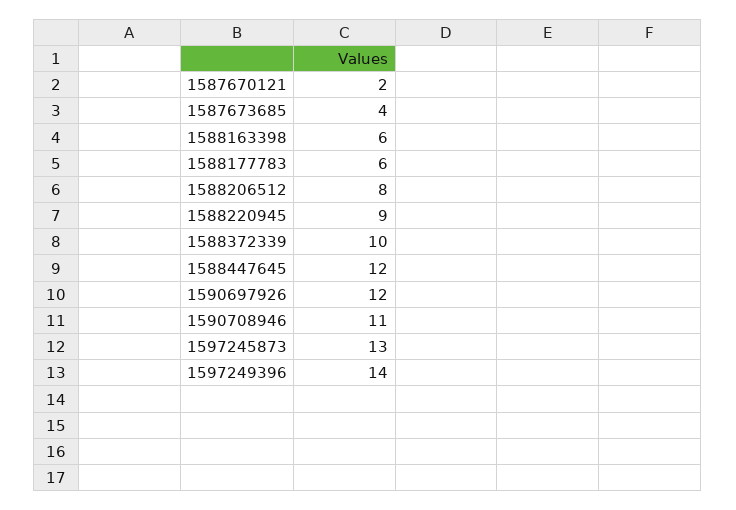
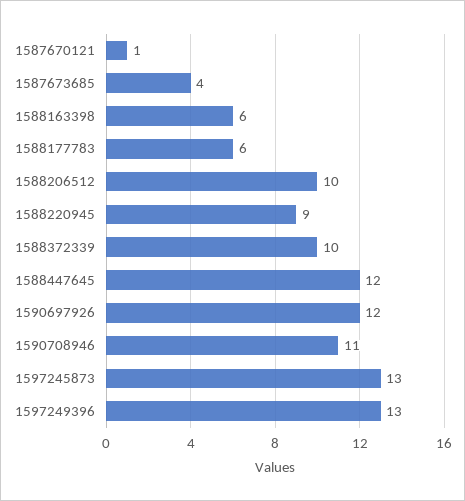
1587670121: 2 -> 1
1588206512: 8 -> 10
1597249396: 14 -> 13

